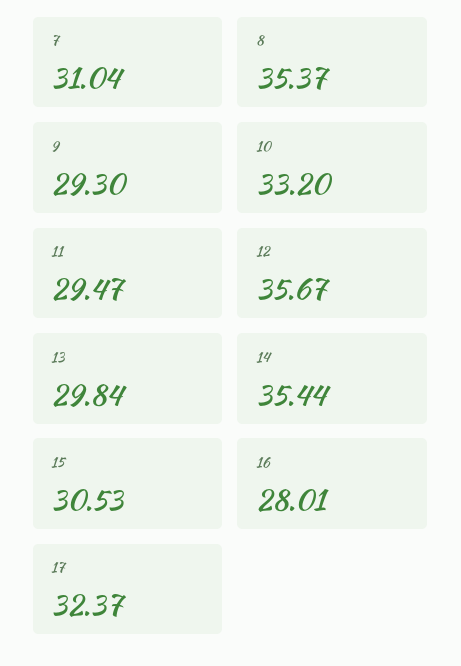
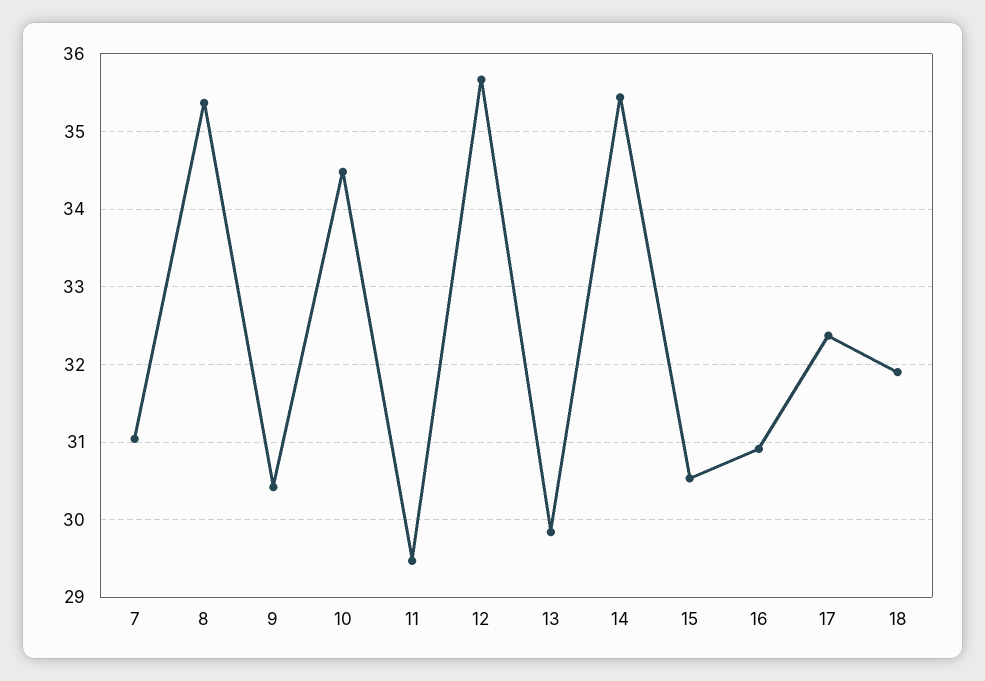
9: 29.3 -> 30.4
10: 33.2 -> 34.5
16: 28.01 -> 30.9
18: none -> 31.9

